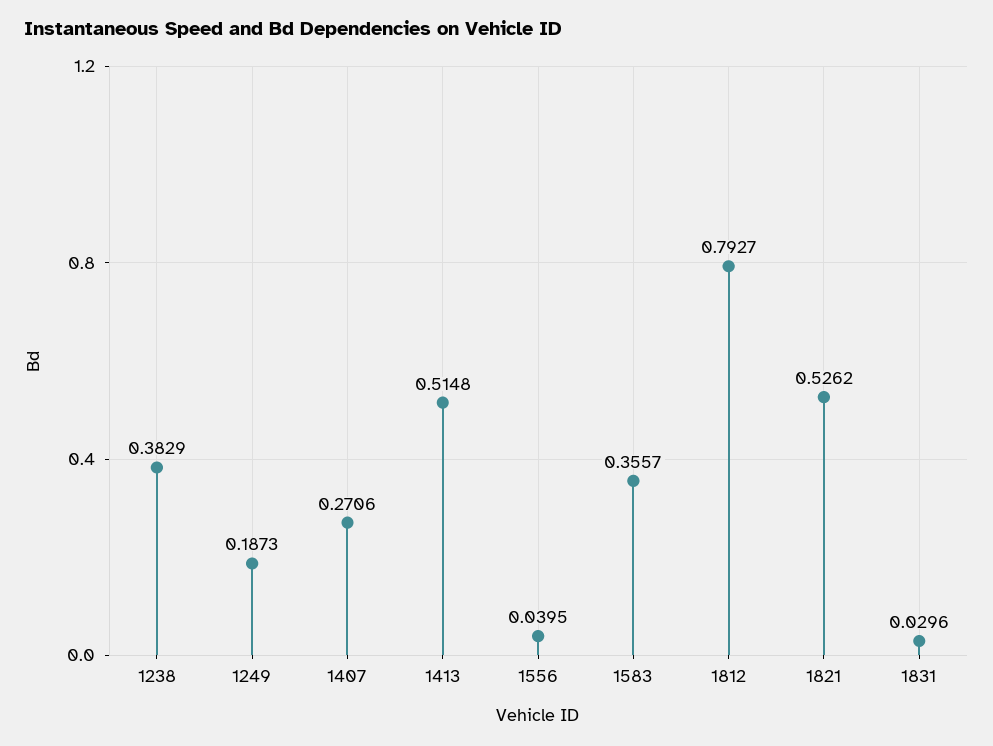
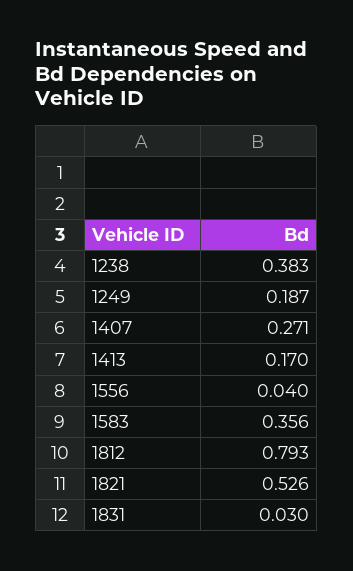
1413: 0.5148 -> 0.17

